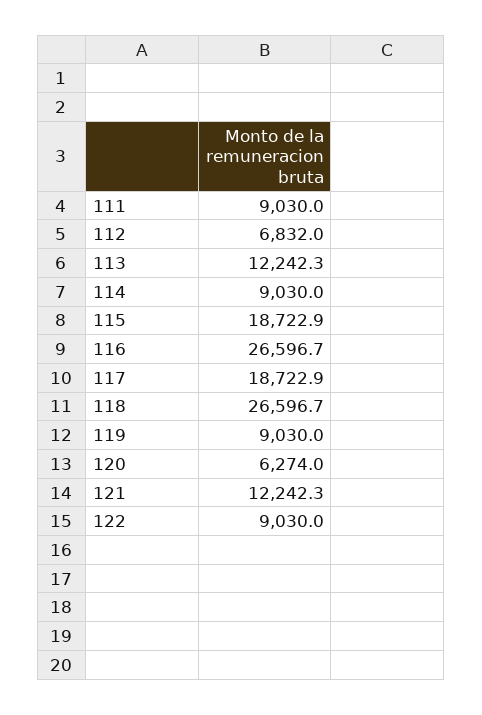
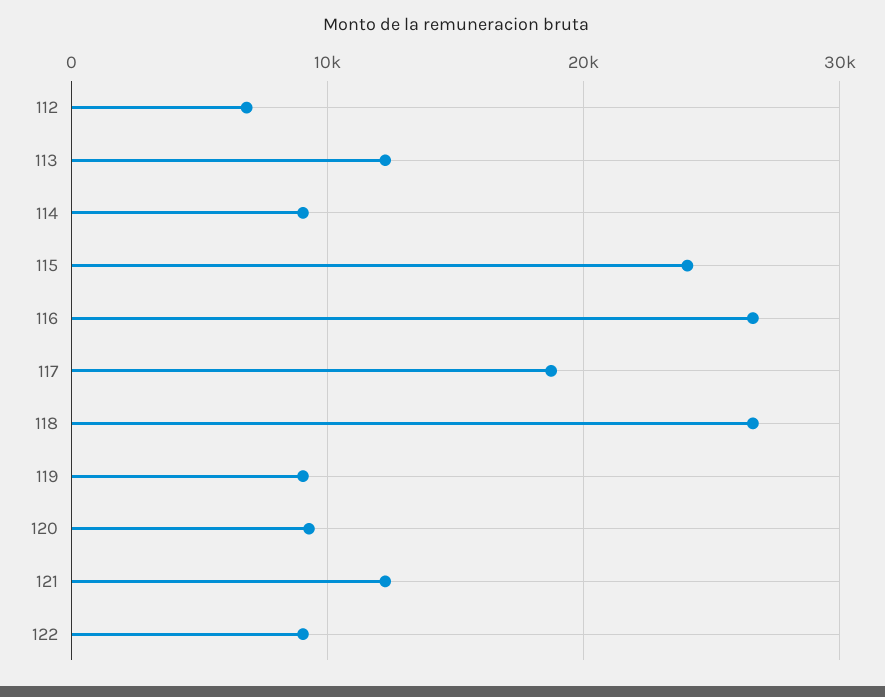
111: 9030 -> none
115: 18722.9 -> 24000
120: 6274 -> 9000

